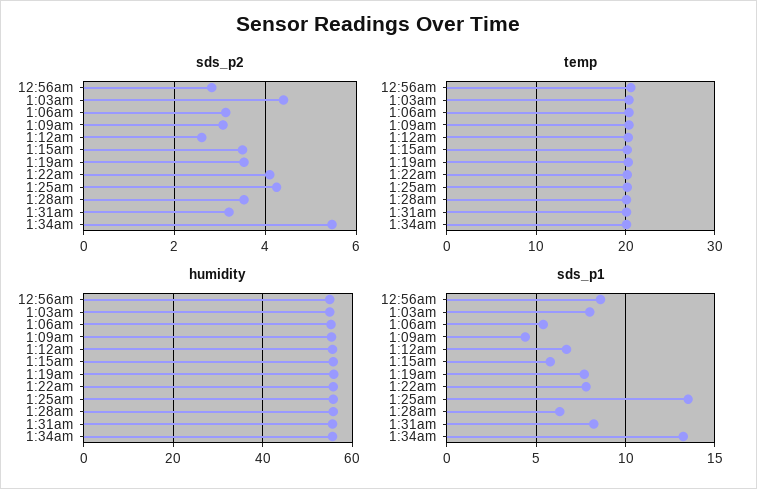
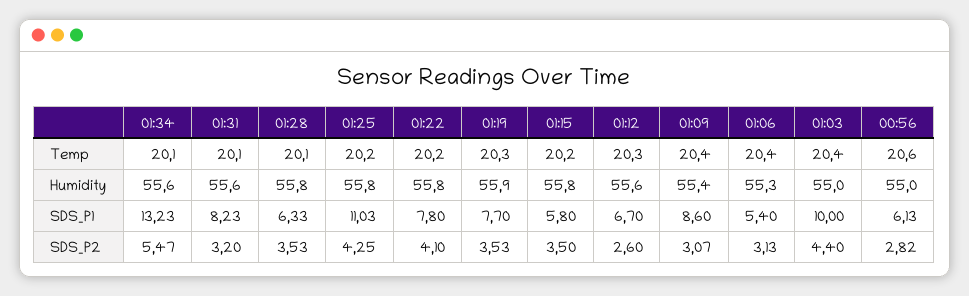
sds_p1, 12:56am: 8.5 -> 6.13
sds_p1, 1:03am: 8 -> 10
sds_p1, 1:09am: 4.5 -> 8.6
sds_p1, 1:25am: 13.5 -> 11.03

